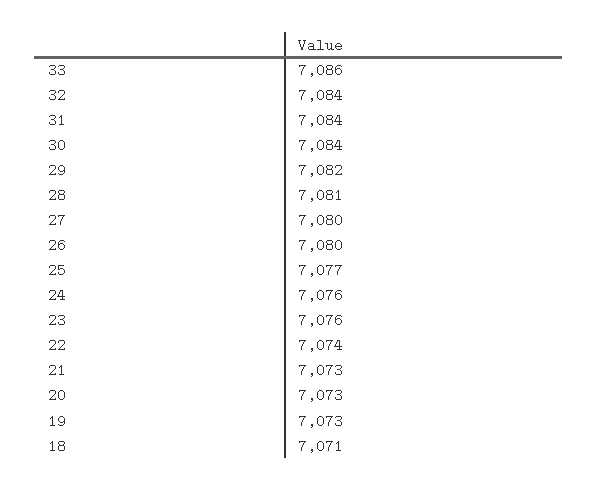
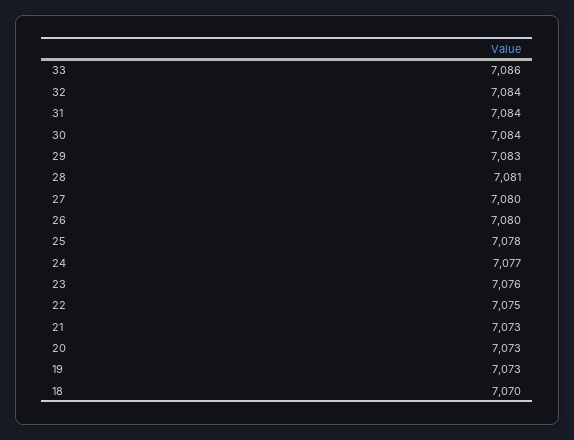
29: 7082 -> 7083
25: 7077 -> 7078
24: 7076 -> 7077
22: 7074 -> 7075
18: 7071 -> 7070

